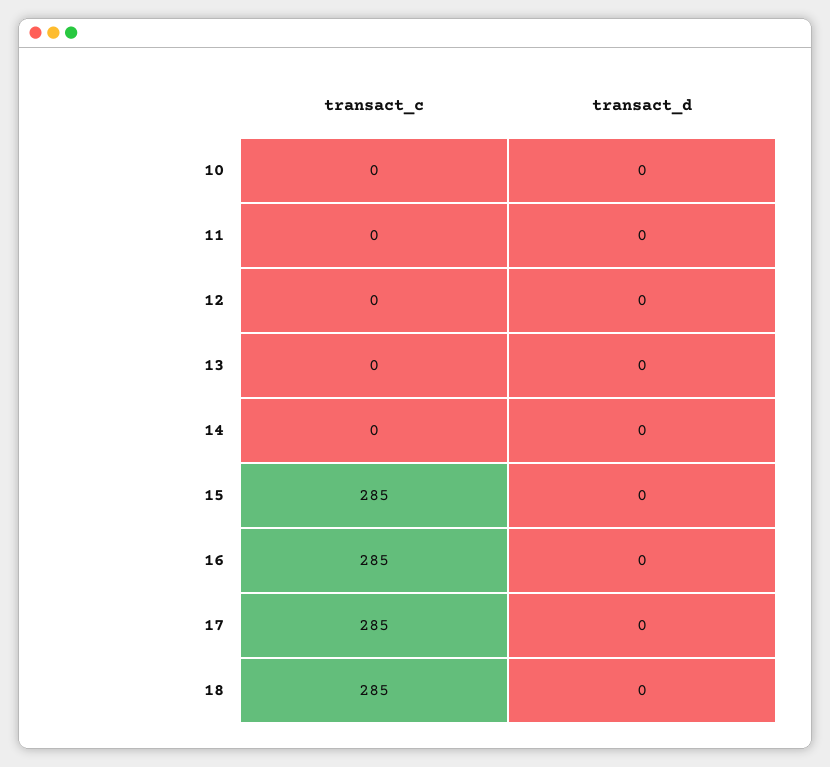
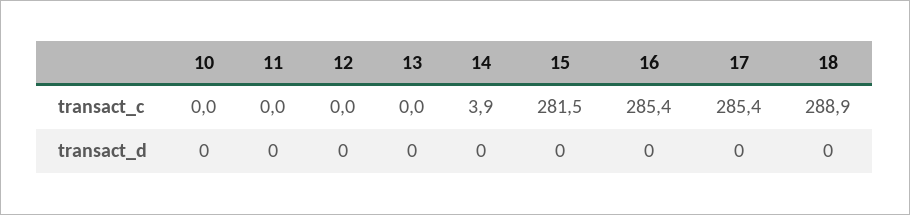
transact_c, 14: 0 -> 3.9
transact_c, 15: 285 -> 281.5
transact_c, 18: 285 -> 288.9

